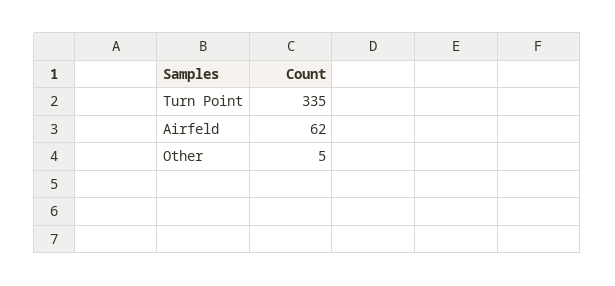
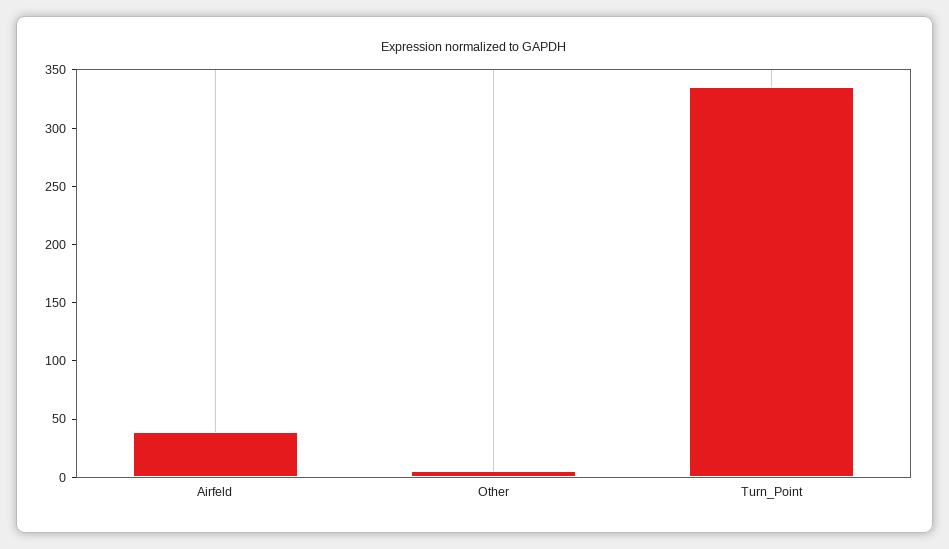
Airfeld: 62 -> 40

